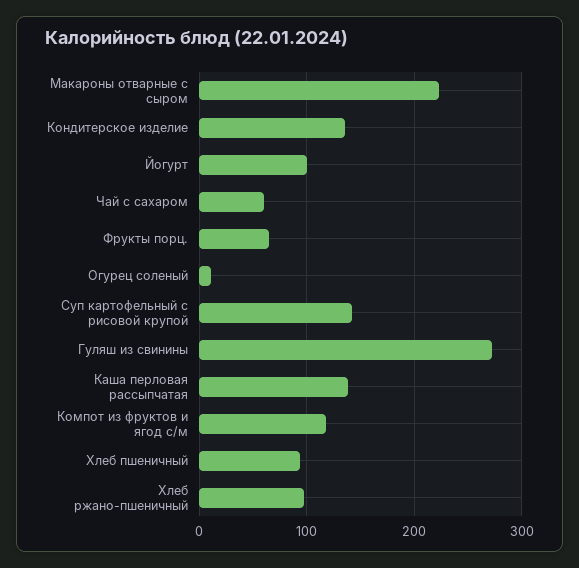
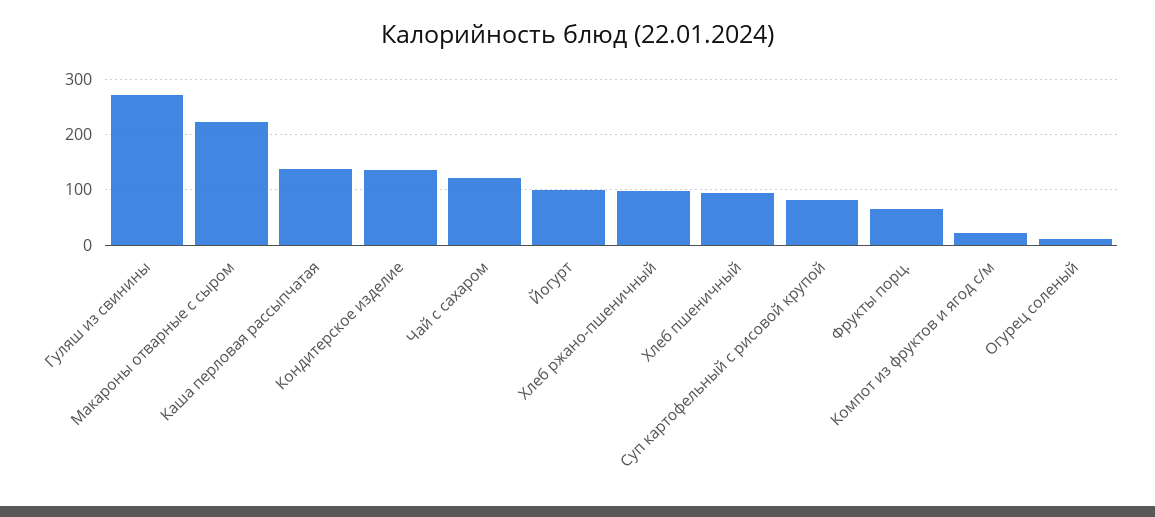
Чай с сахаром: 60 -> 120
Суп картофельный с рисовой крупой: 140 -> 80
Компот из фруктов и ягод с/м: 120 -> 20

